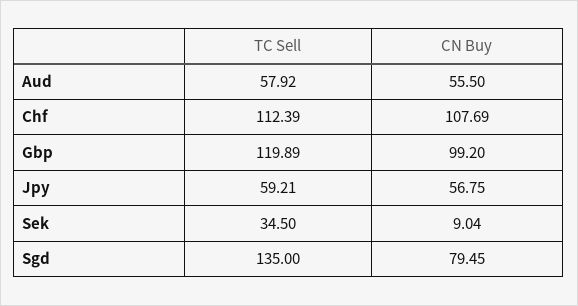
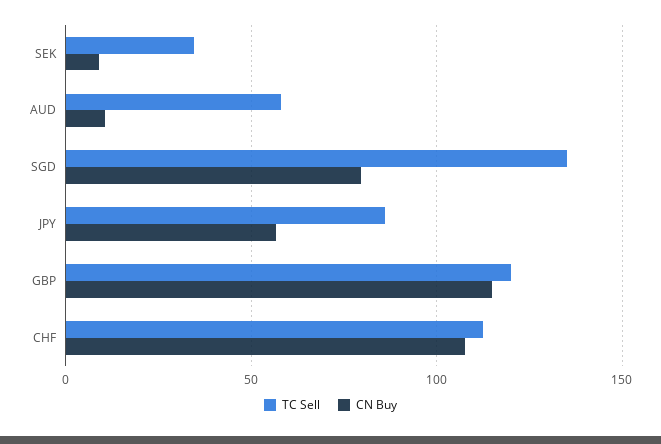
CN Buy, Aud: 55.5 -> 10
CN Buy, Gbp: 99.2 -> 115
TC Sell, Jpy: 59.21 -> 85

